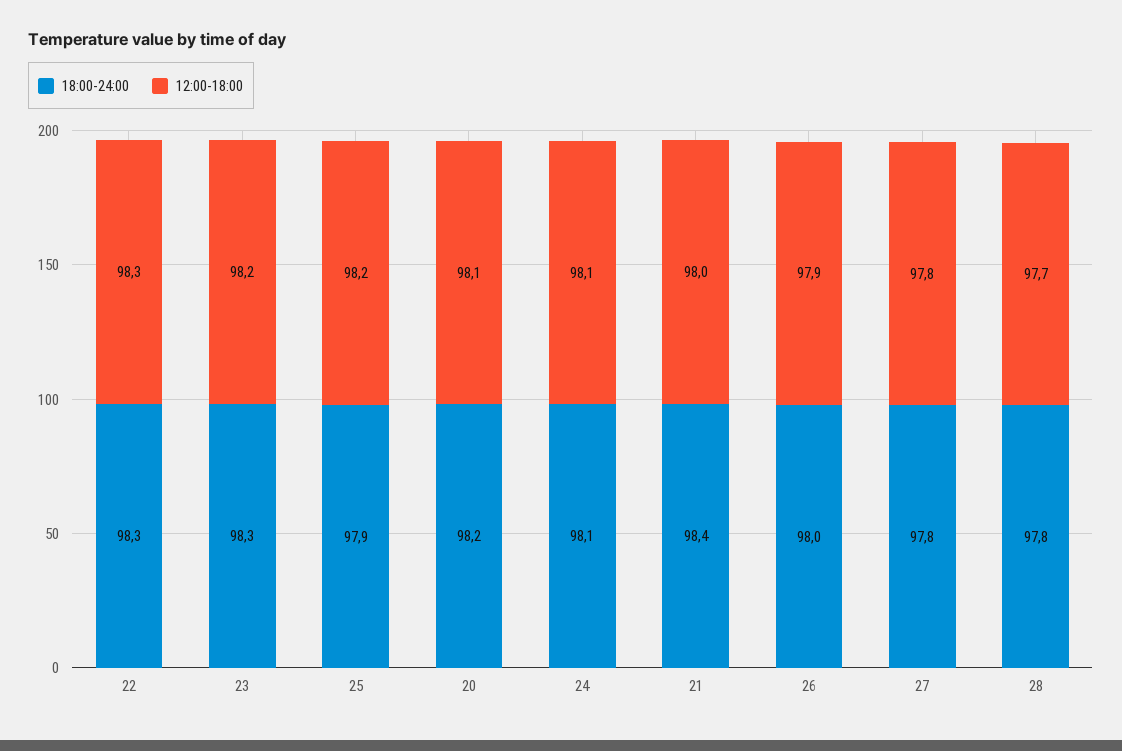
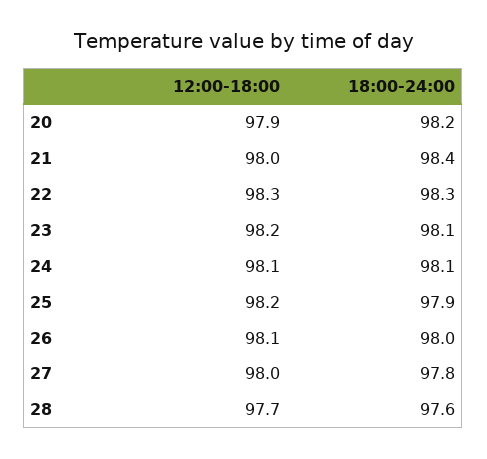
18:00-24:00, 23: 98.3 -> 98.1
12:00-18:00, 20: 98.1 -> 97.9
12:00-18:00, 26: 97.9 -> 98.1
12:00-18:00, 27: 97.8 -> 98
18:00-24:00, 28: 97.8 -> 97.6

